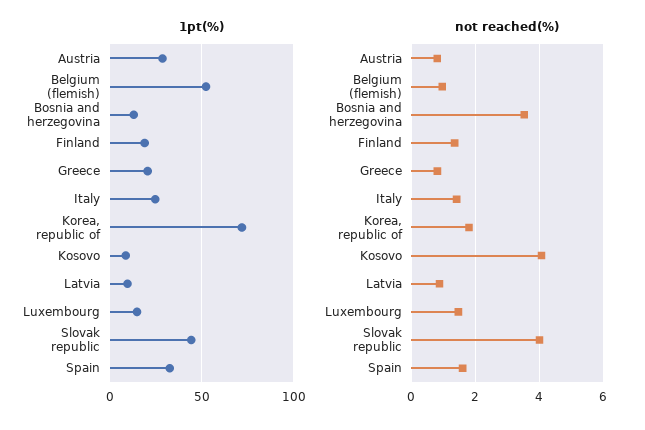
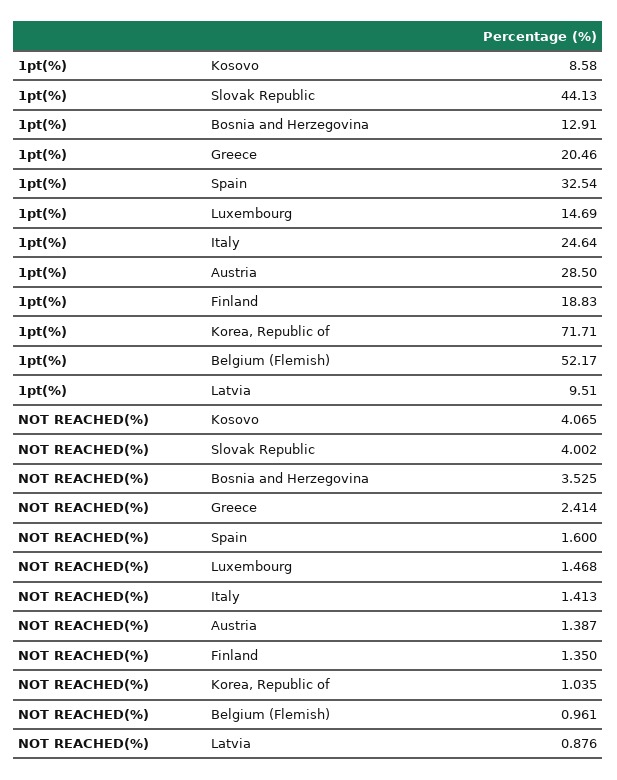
not reached(%), Austria: 0.8 -> 1.387
not reached(%), Greece: 0.8 -> 2.414
not reached(%), Korea, republic of: 1.8 -> 1.035

